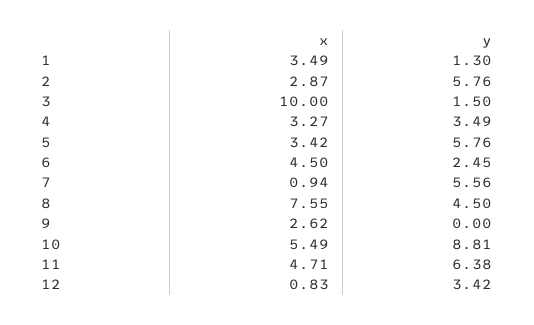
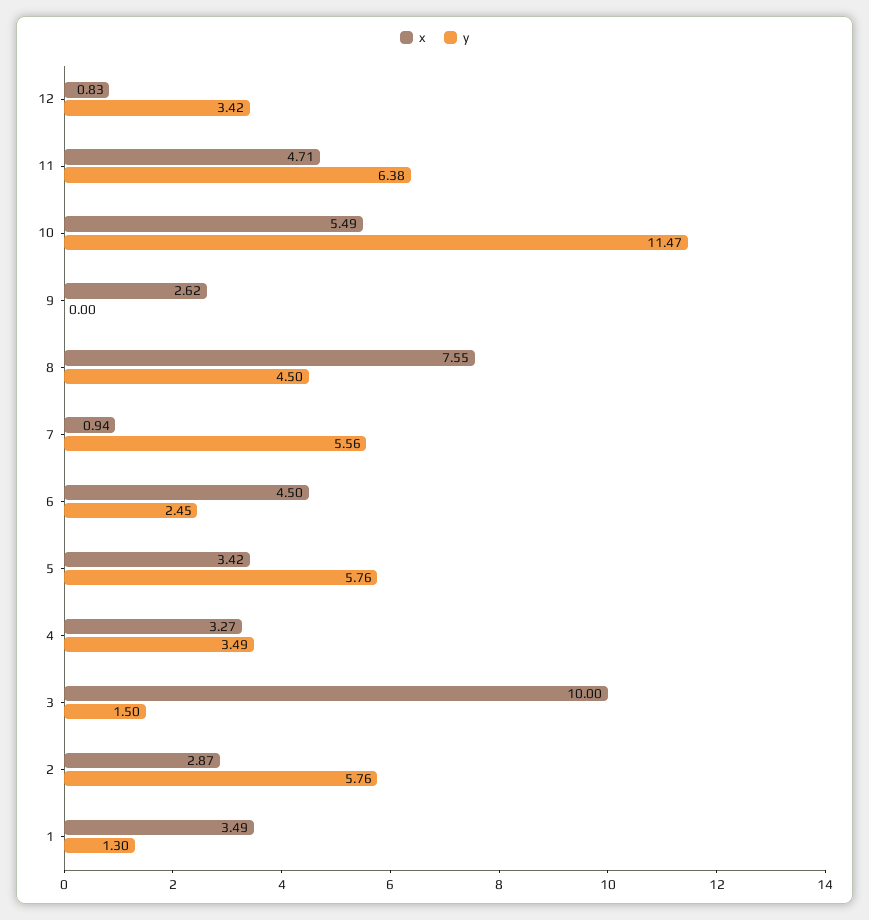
y, 10: 8.81 -> 11.47

